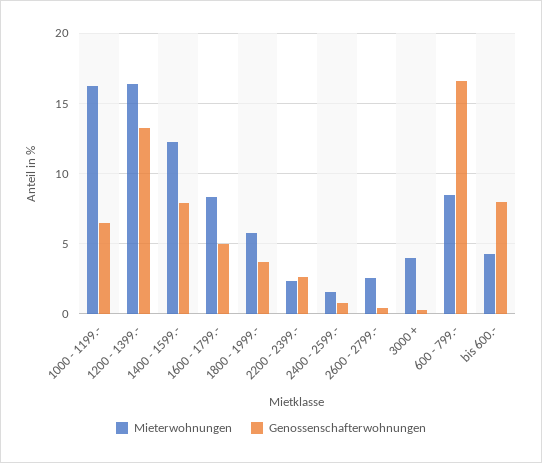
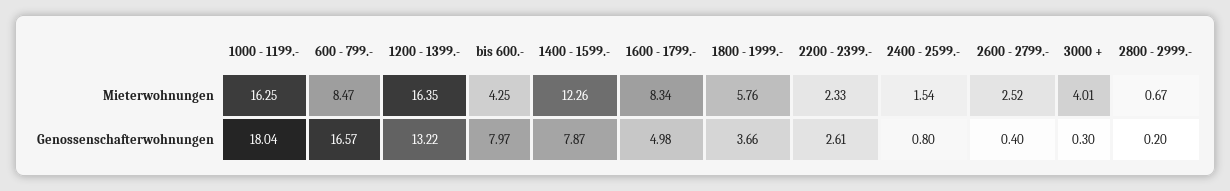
Genossenschafterwohnungen, 1000 - 1199.-: 6.5 -> 18.04
Mieterwohnungen, 2800 - 2999.-: none -> 0.67
Genossenschafterwohnungen, 2800 - 2999.-: none -> 0.2

